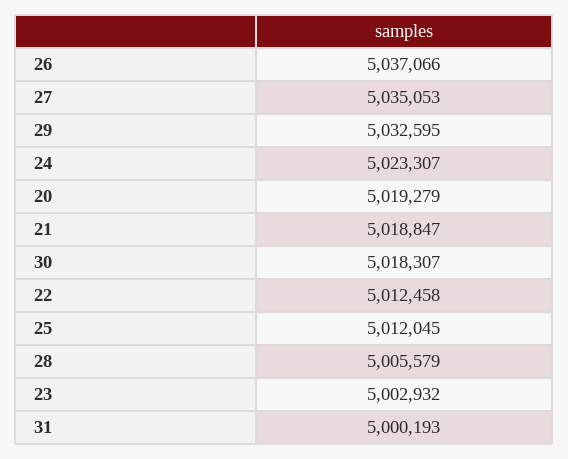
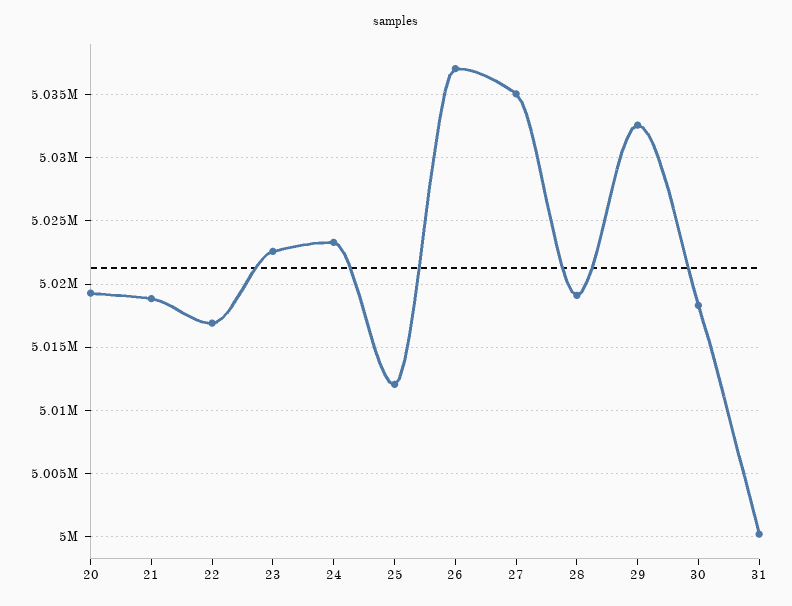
22: 5012458 -> 5017000
28: 5005579 -> 5019000
23: 5002932 -> 5022500

